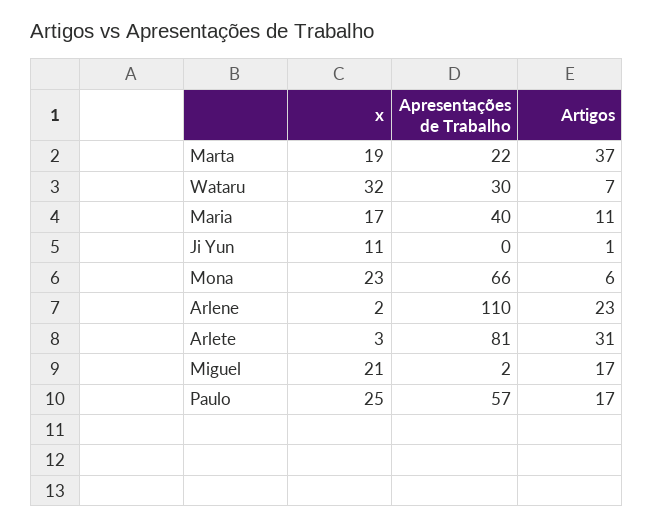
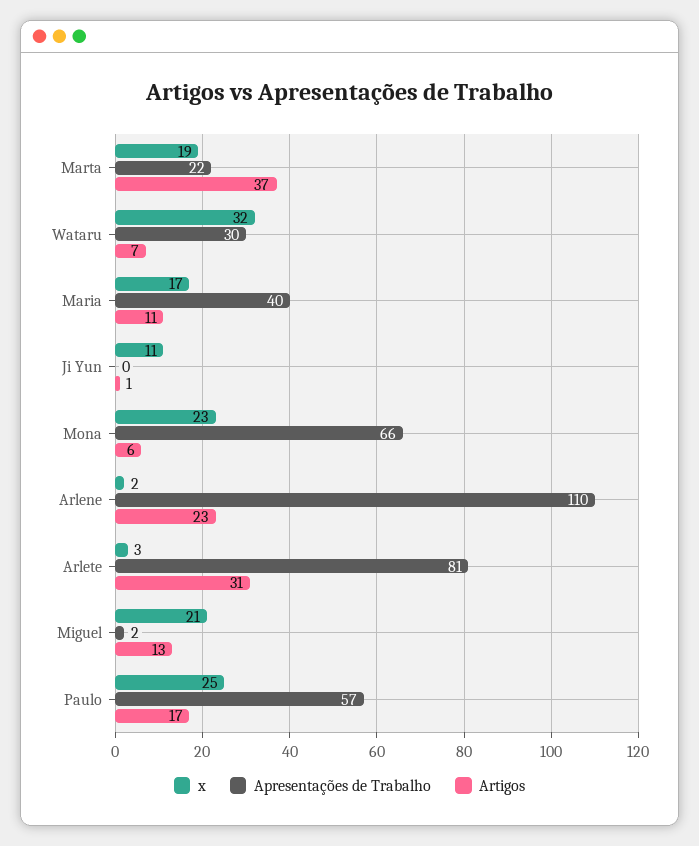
Artigos, Miguel: 17 -> 13

